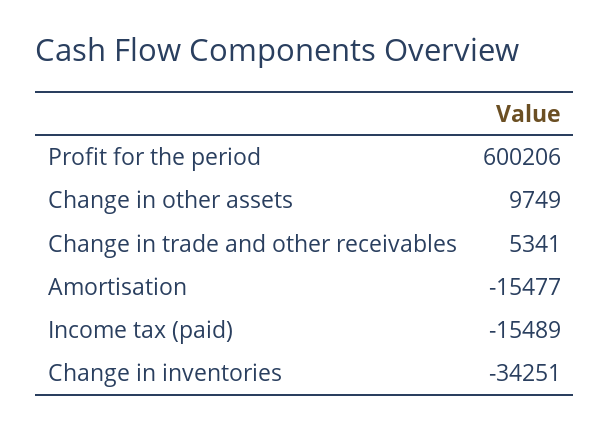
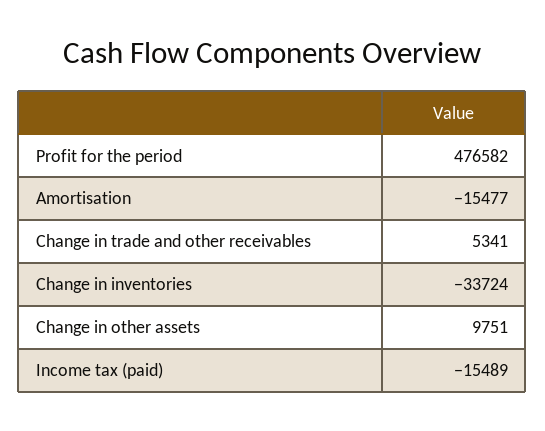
Profit for the period: 600206 -> 476582
Change in other assets: 9749 -> 9751
Change in inventories: -34251 -> -33724

